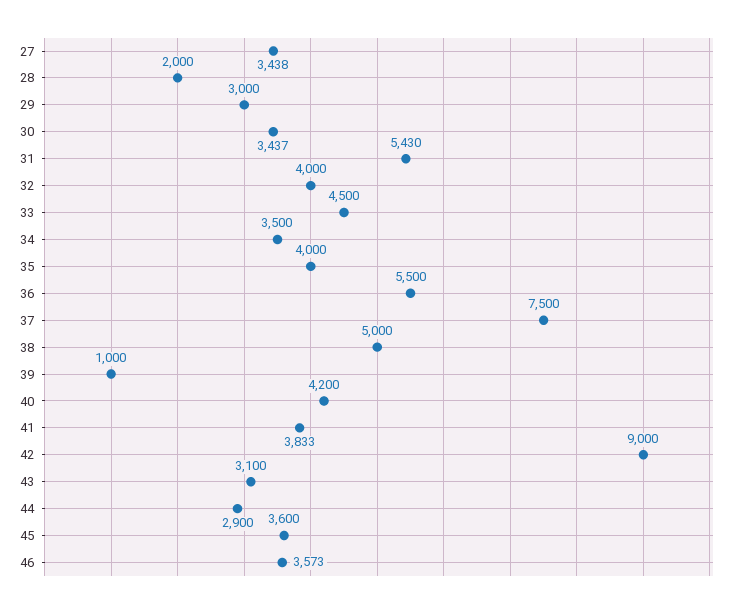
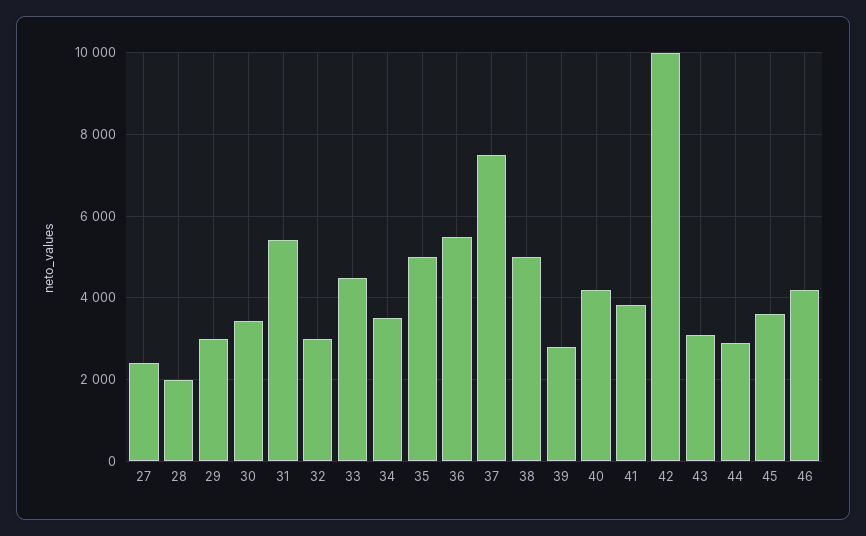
27: 3438 -> 2400
32: 4000 -> 3000
35: 4000 -> 5000
39: 1000 -> 2800
42: 9000 -> 10000
46: 3573 -> 4200

